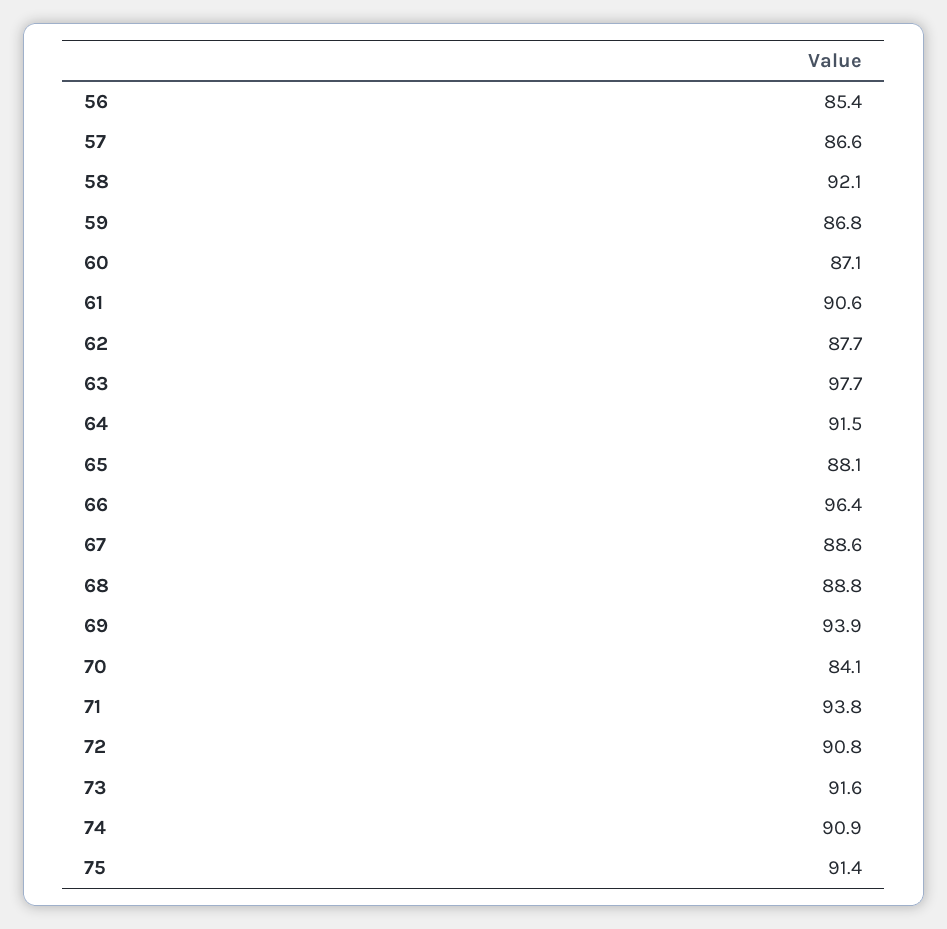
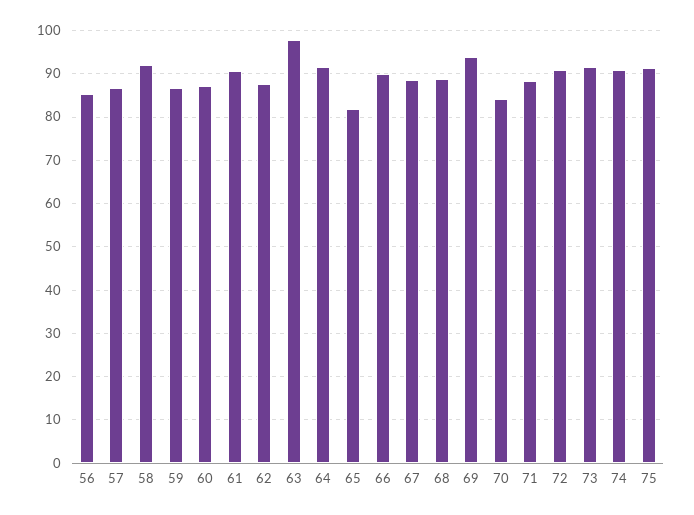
65: 88.1 -> 82
66: 96.4 -> 90
71: 93.8 -> 88

